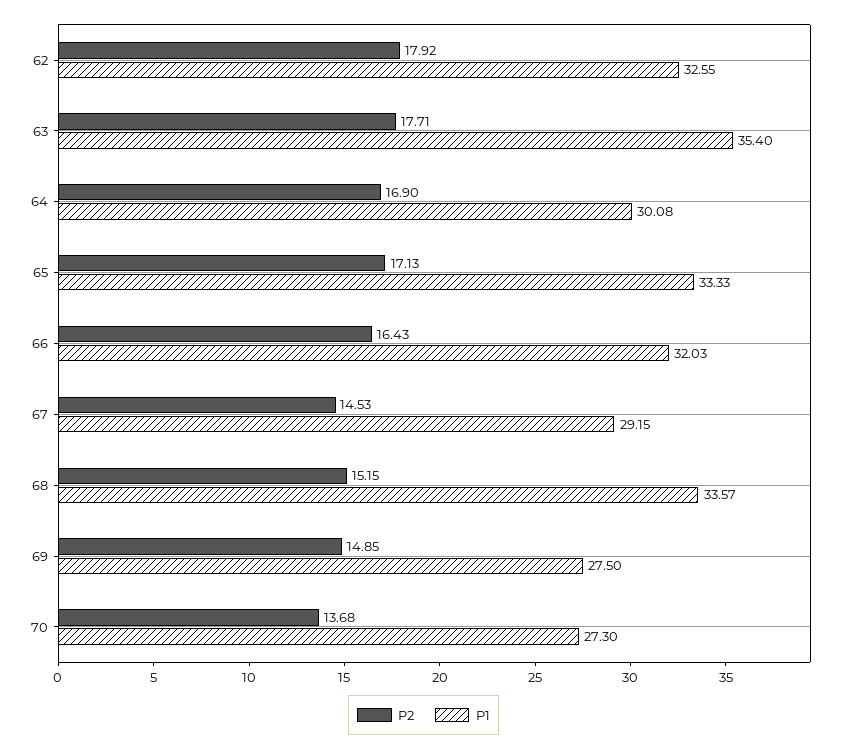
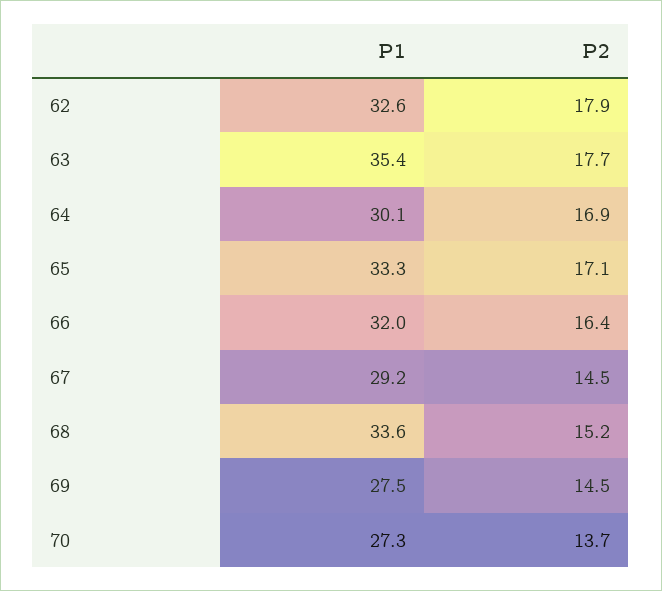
P2, 69: 14.85 -> 14.5

